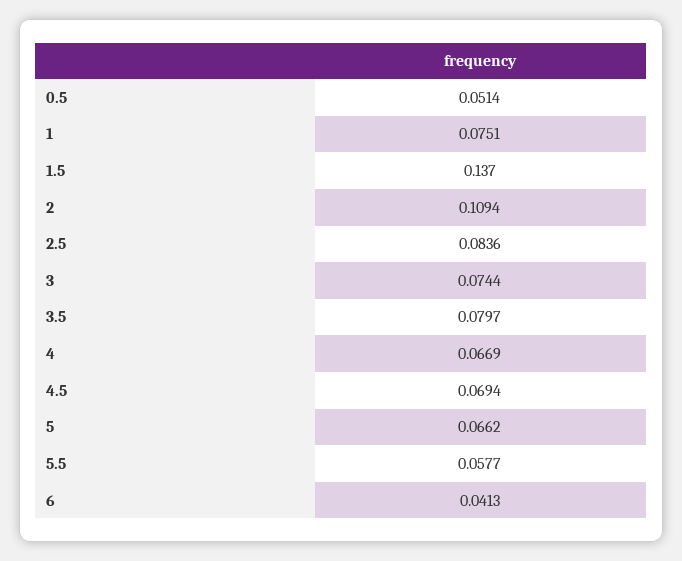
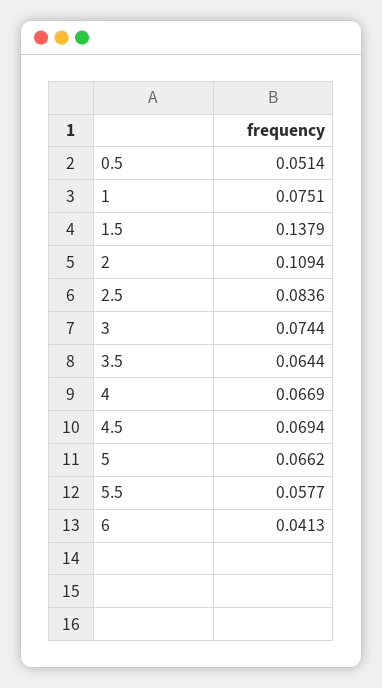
1.5: 0.137 -> 0.1379
3.5: 0.0797 -> 0.0644

